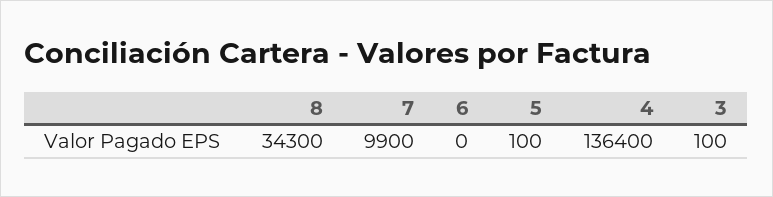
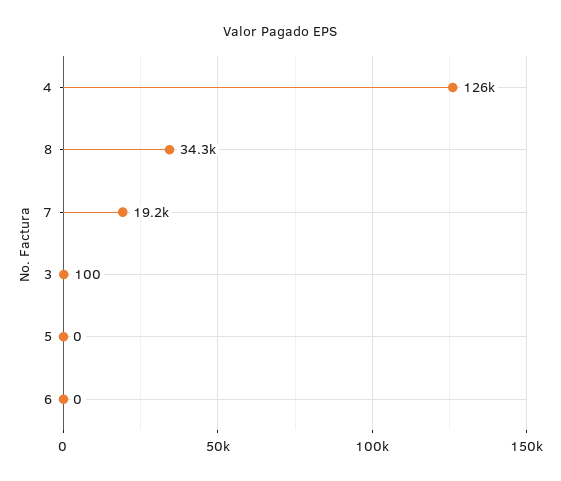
7: 9900 -> 19200
5: 100 -> 0
4: 136400 -> 126000

